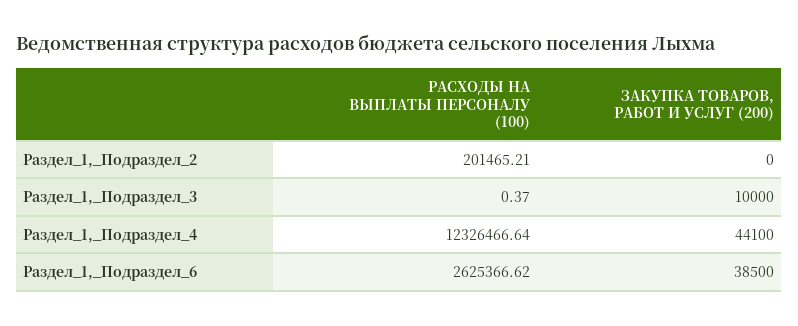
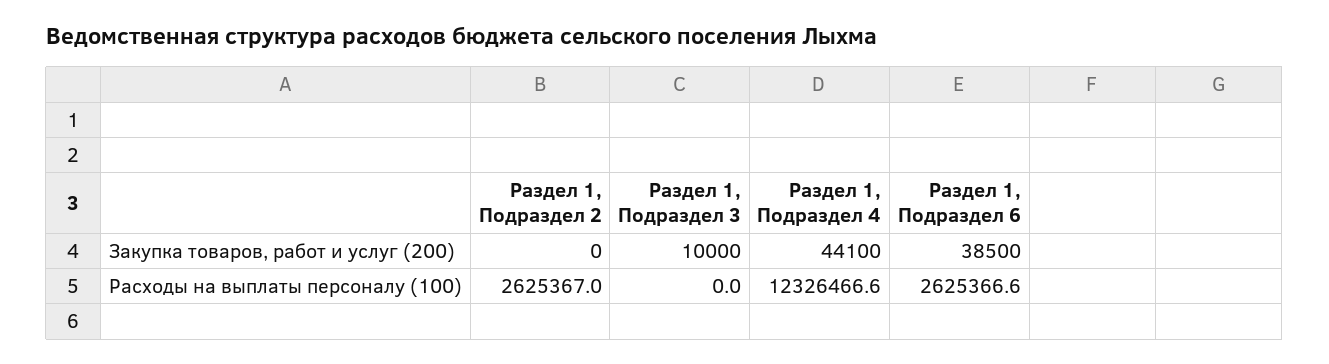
РАСХОДЫ НА ВЫПЛАТЫ ПЕРСОНАЛУ (100), Раздел_1,_Подраздел_2: 201465.21 -> 2625367
РАСХОДЫ НА ВЫПЛАТЫ ПЕРСОНАЛУ (100), Раздел_1,_Подраздел_3: 0.37 -> 0

